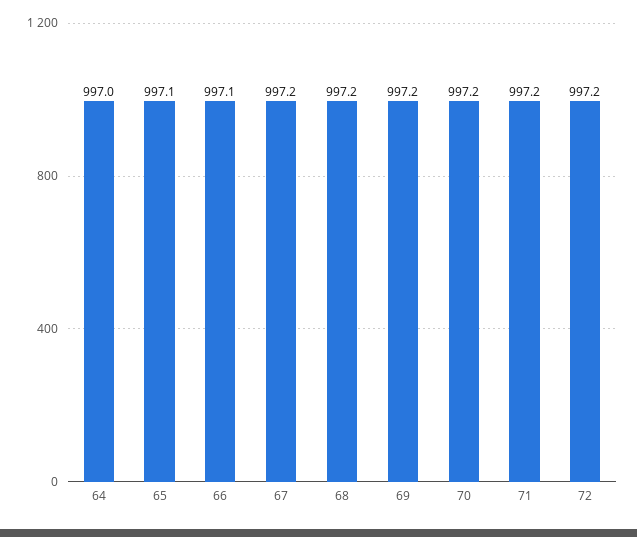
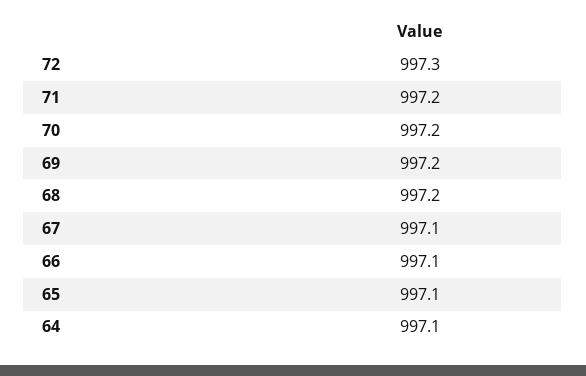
64: 997 -> 997.1
67: 997.2 -> 997.1
72: 997.2 -> 997.3

